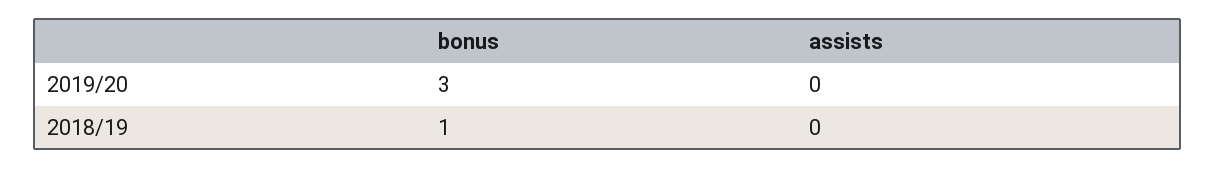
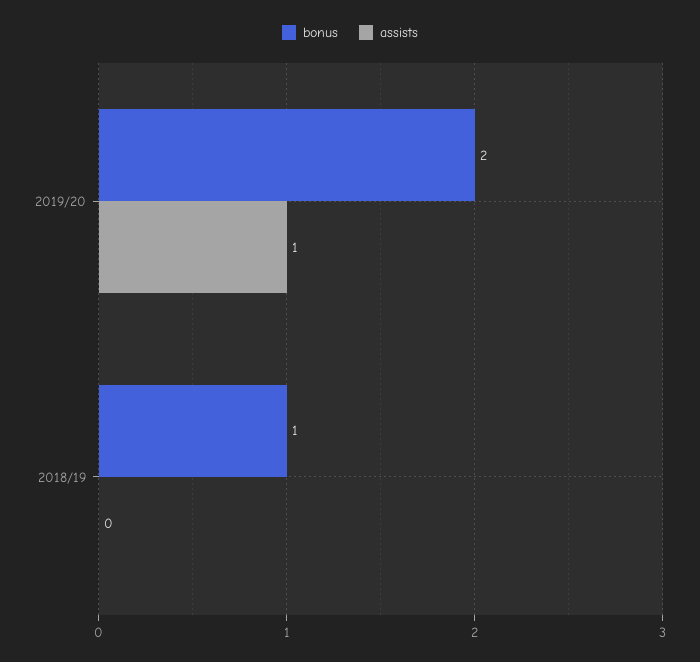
bonus, 2019/20: 3 -> 2
assists, 2019/20: 0 -> 1

